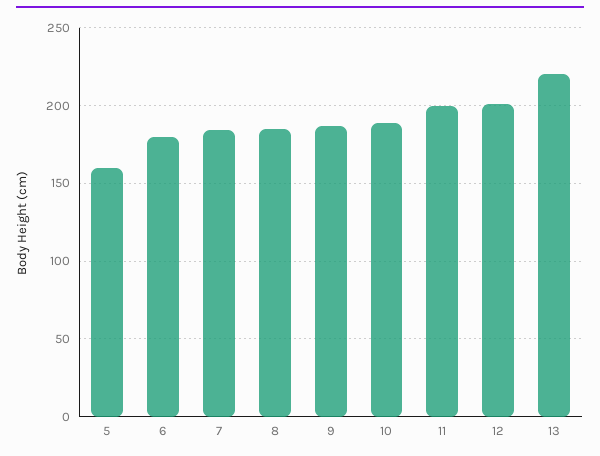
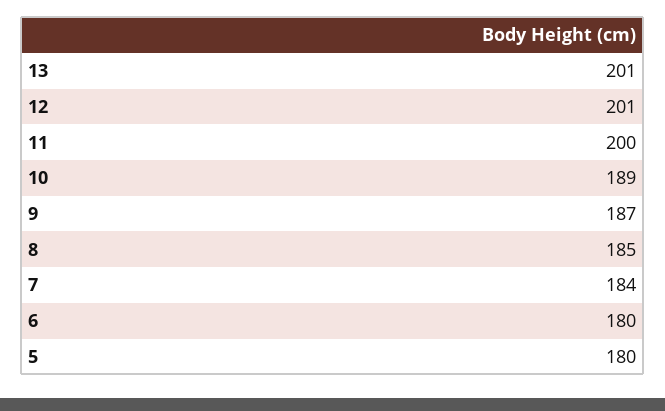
5: 160 -> 180
13: 220 -> 201

